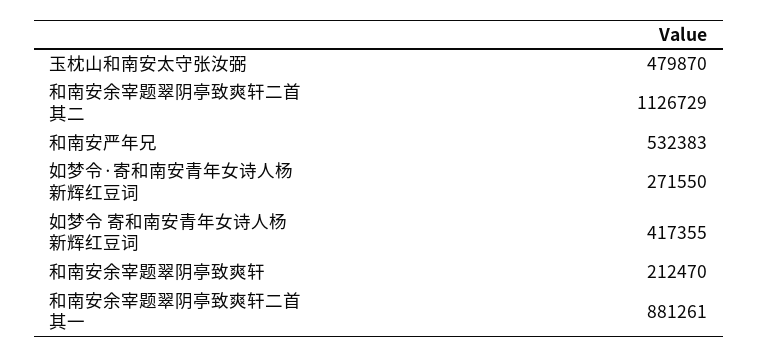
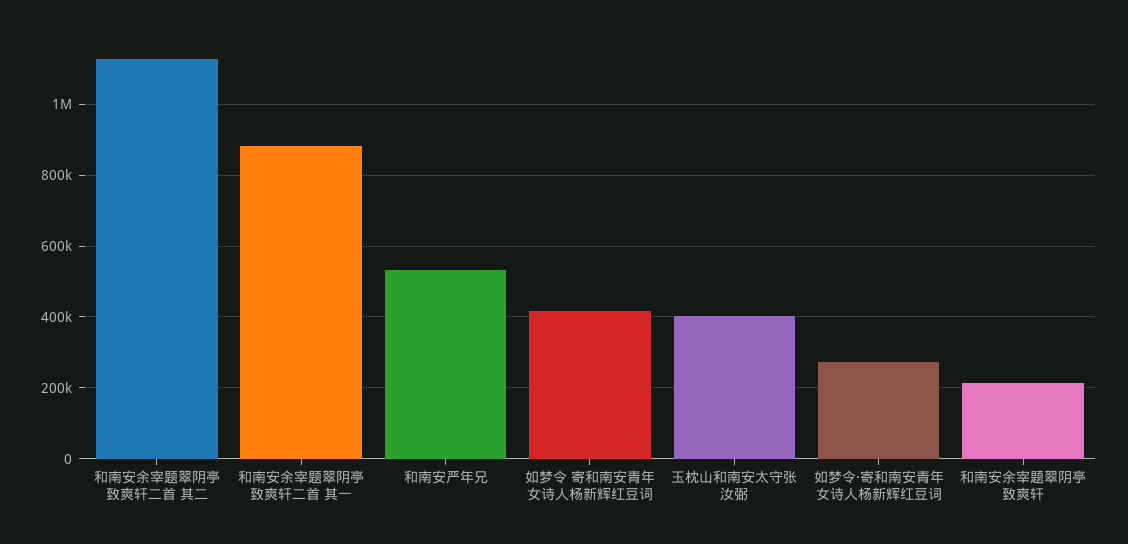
玉枕山和南安太守张汝弼: 479870 -> 400000

